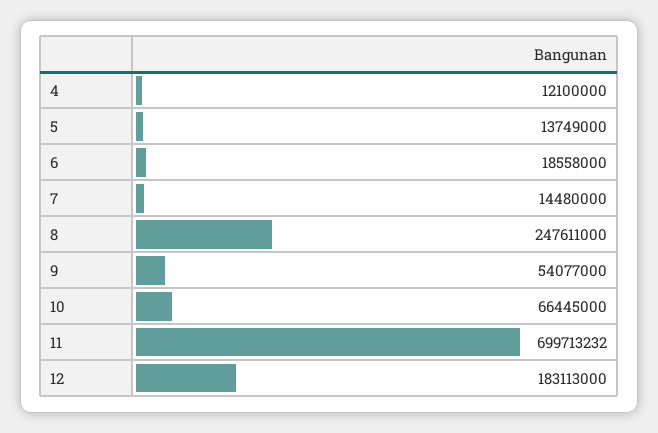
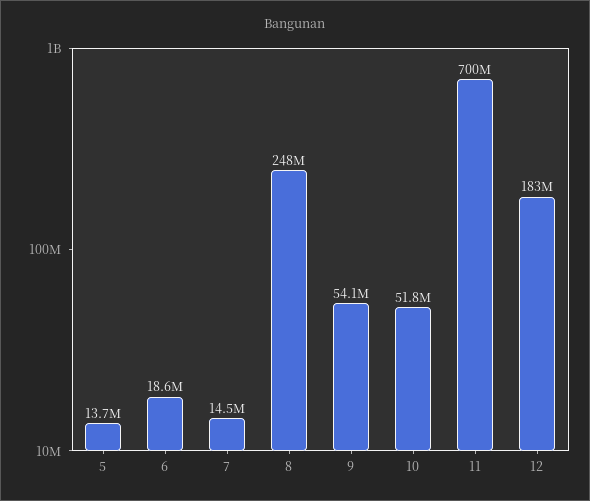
4: 12100000 -> none
10: 66445000 -> 51800000

